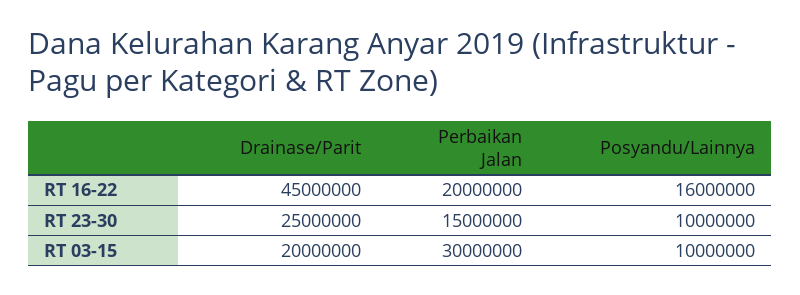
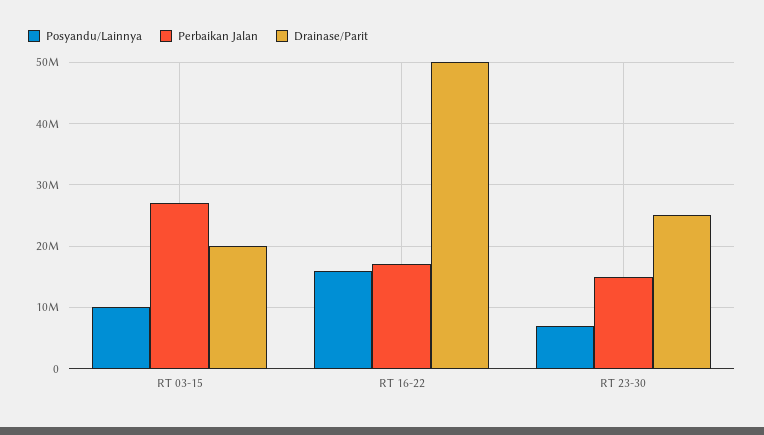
Drainase/Parit, RT 16-22: 45000000 -> 50000000
Perbaikan Jalan, RT 16-22: 20000000 -> 17000000
Posyandu/Lainnya, RT 23-30: 10000000 -> 7000000
Perbaikan Jalan, RT 03-15: 30000000 -> 27000000

